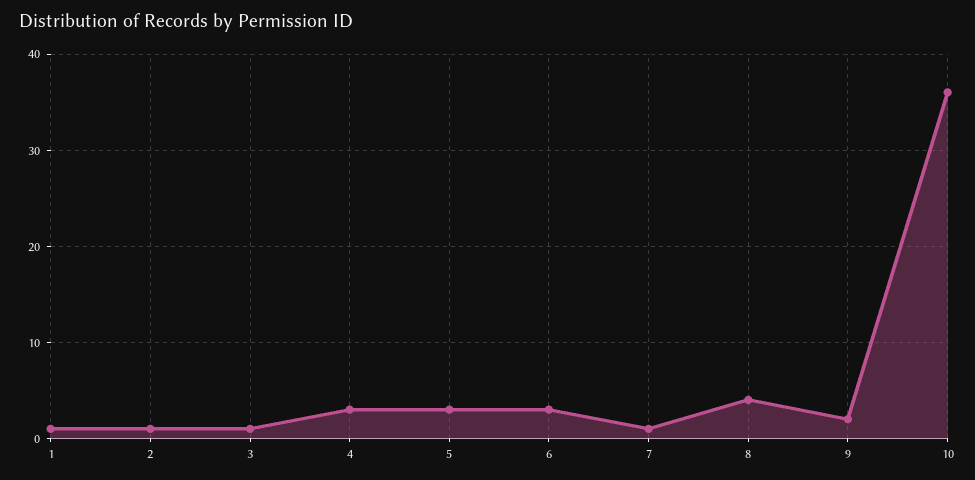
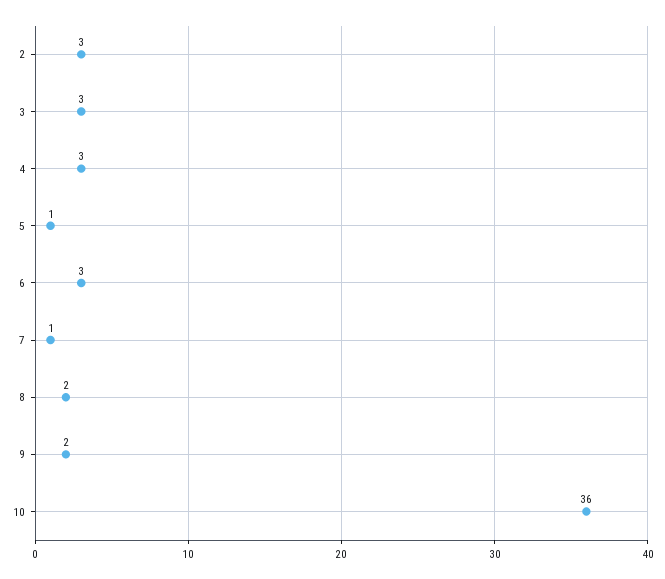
1: 1 -> none
2: 1 -> 3
3: 1 -> 3
5: 3 -> 1
8: 4 -> 2

